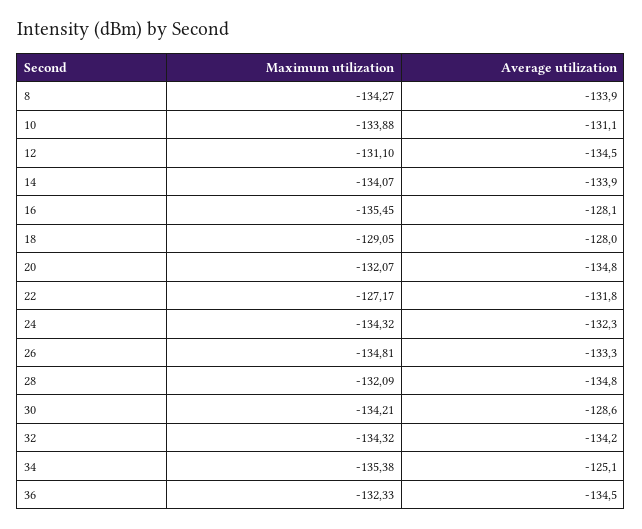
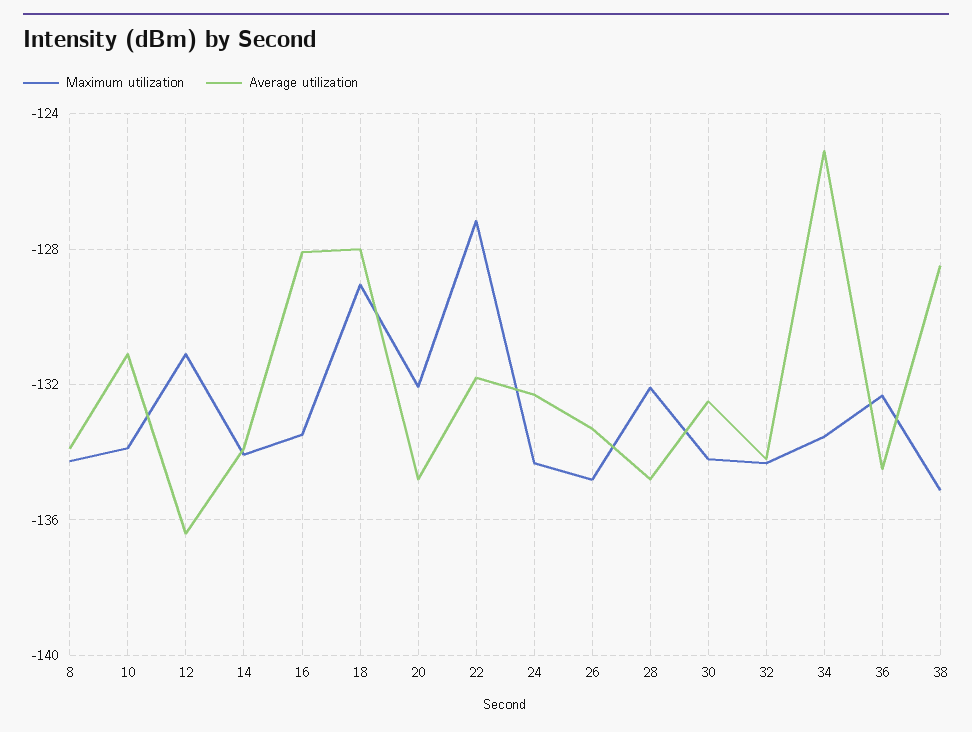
Average utilization, 12: -134.5 -> -136.5
Maximum utilization, 16: -135.45 -> -133.5
Average utilization, 30: -128.6 -> -132.5
Maximum utilization, 34: -135.38 -> -133.5
Maximum utilization, 38: none -> -135
Average utilization, 38: none -> -128.5

